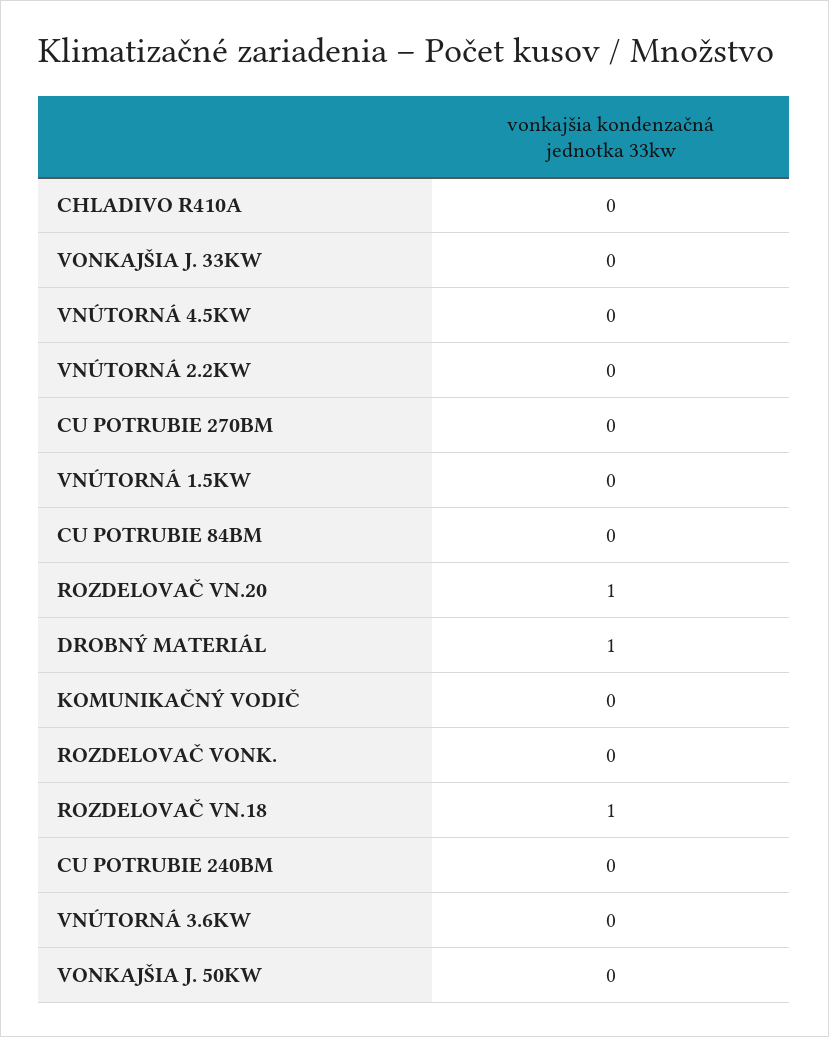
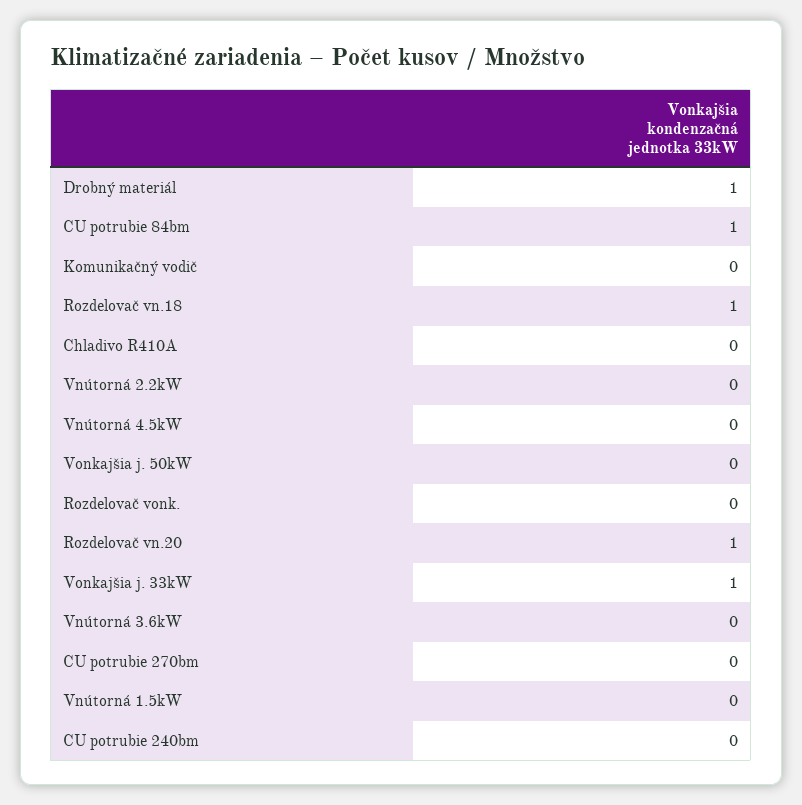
VONKAJŠIA J. 33KW: 0 -> 1
CU POTRUBIE 84BM: 0 -> 1

